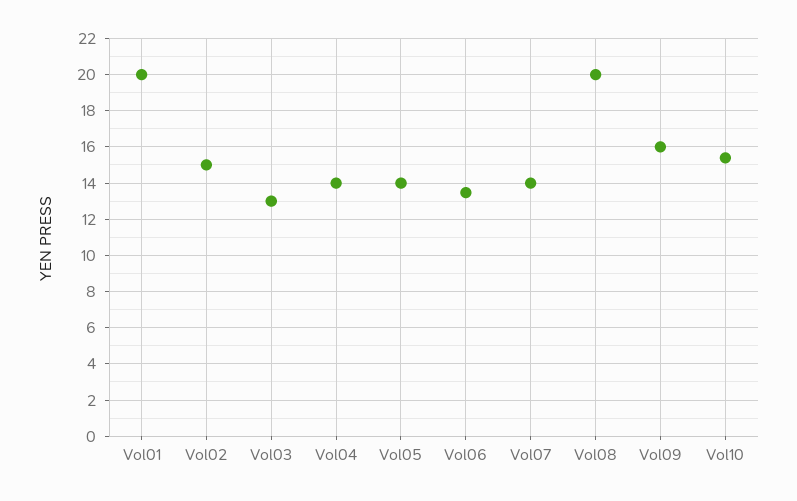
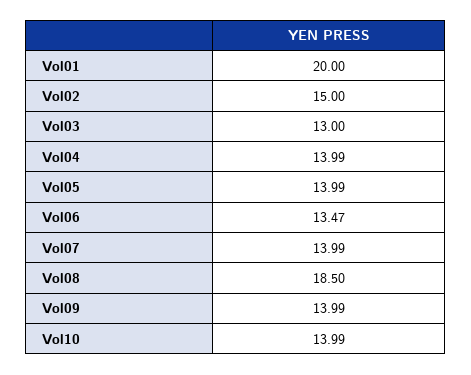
Vol08: 20 -> 18.5
Vol09: 16 -> 13.99
Vol10: 15.5 -> 13.99

